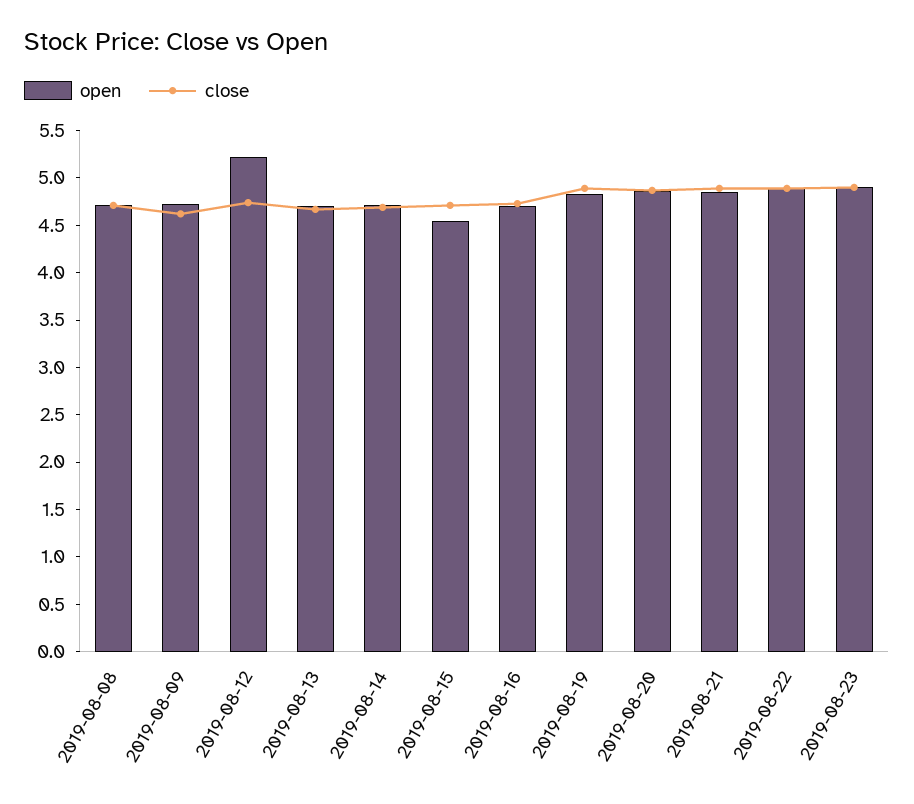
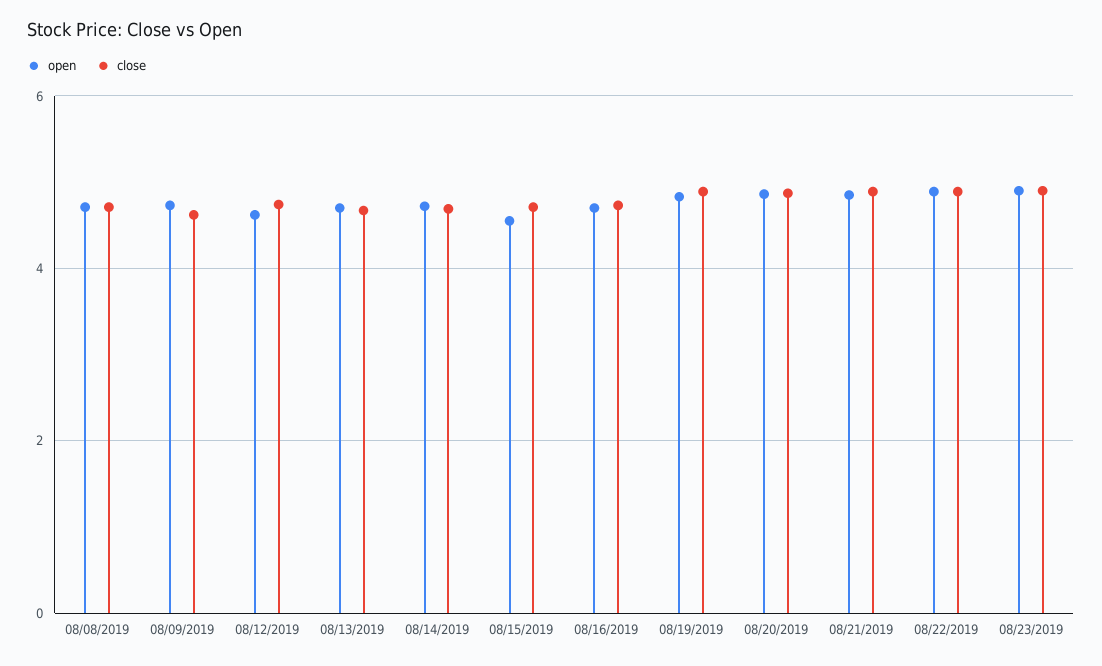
open, 2019-08-12: 5.2 -> 4.6

